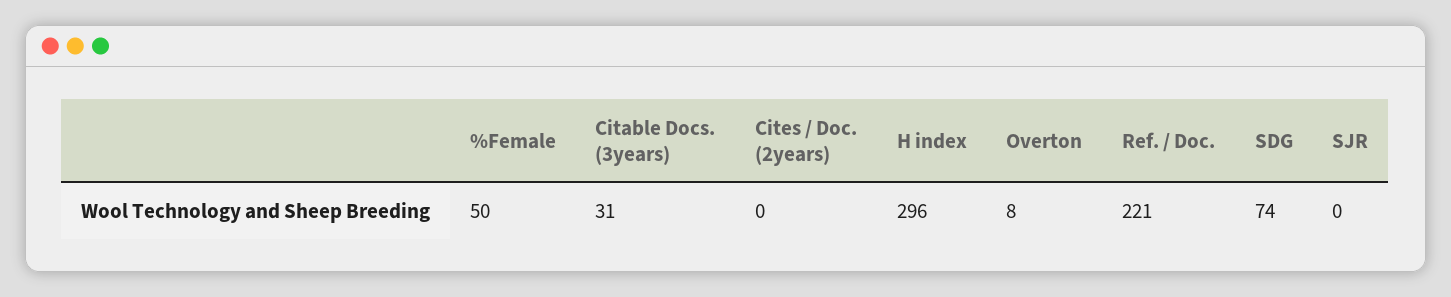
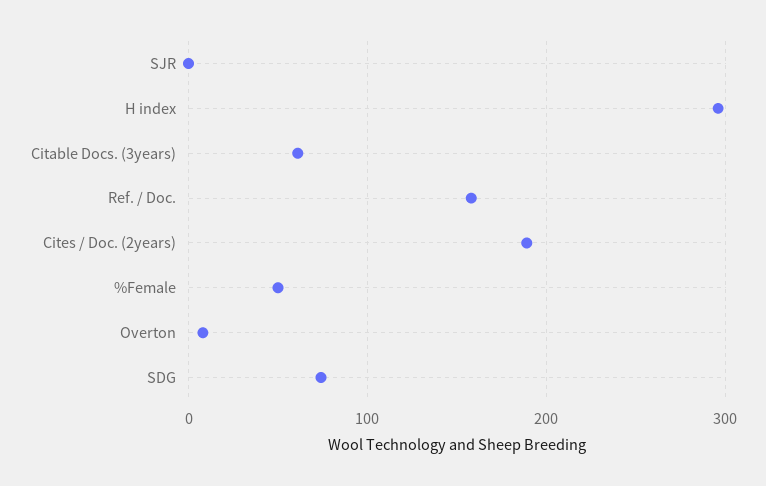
Citable Docs. (3years): 31 -> 60
Cites / Doc. (2years): 0 -> 190
Ref. / Doc.: 221 -> 160

